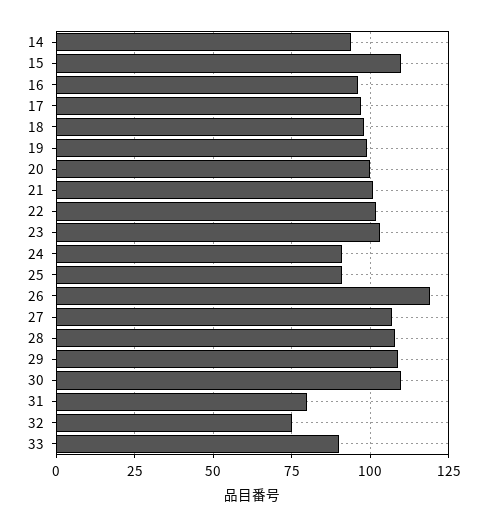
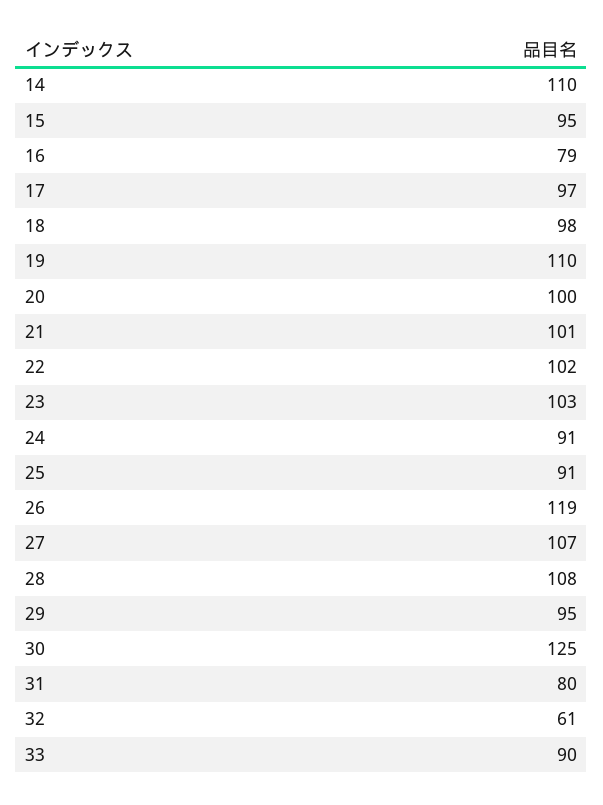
14: 95 -> 110
15: 110 -> 95
16: 95 -> 79
19: 100 -> 110
29: 110 -> 95
30: 110 -> 125
32: 75 -> 61

